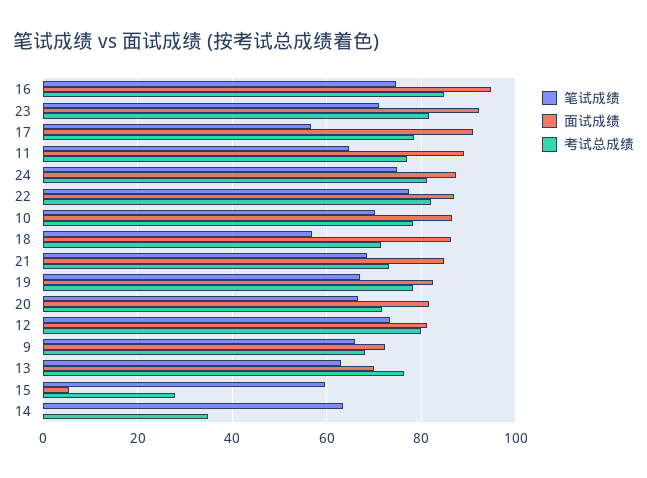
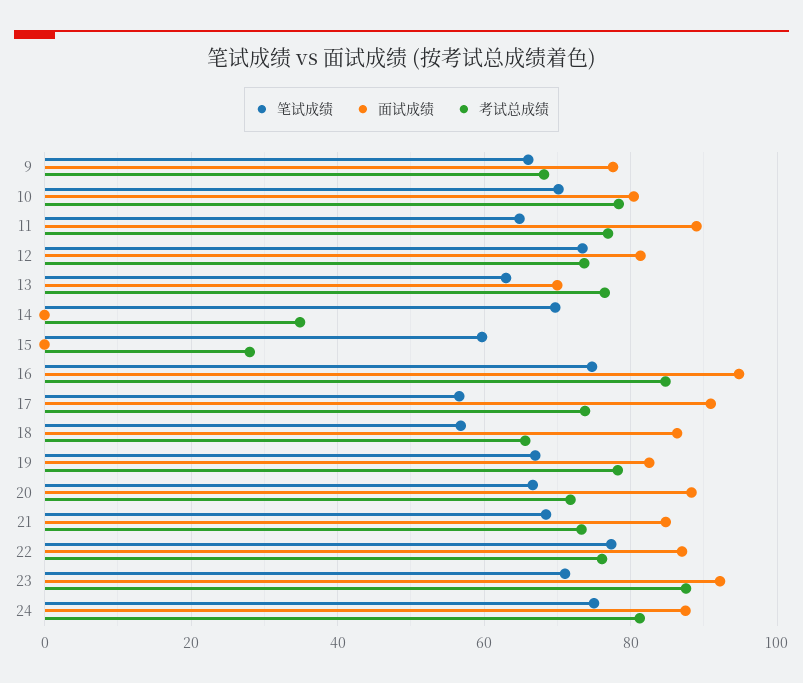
考试总成绩, 23: 82 -> 88
考试总成绩, 17: 78 -> 74
考试总成绩, 22: 82 -> 76
面试成绩, 10: 86 -> 80
考试总成绩, 18: 72 -> 66
面试成绩, 20: 82 -> 88
考试总成绩, 12: 80 -> 74
面试成绩, 9: 72 -> 78
面试成绩, 15: 6 -> 0
笔试成绩, 14: 64 -> 70

